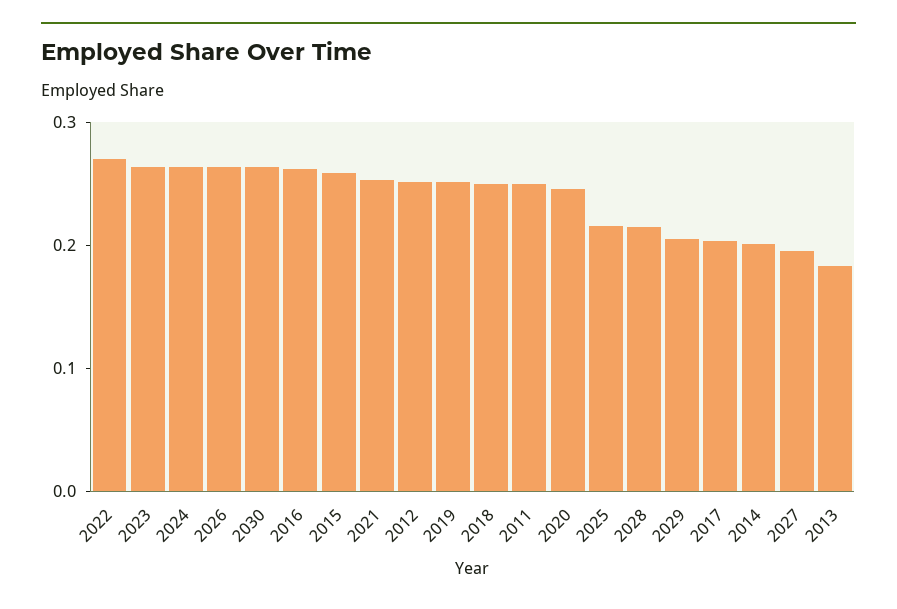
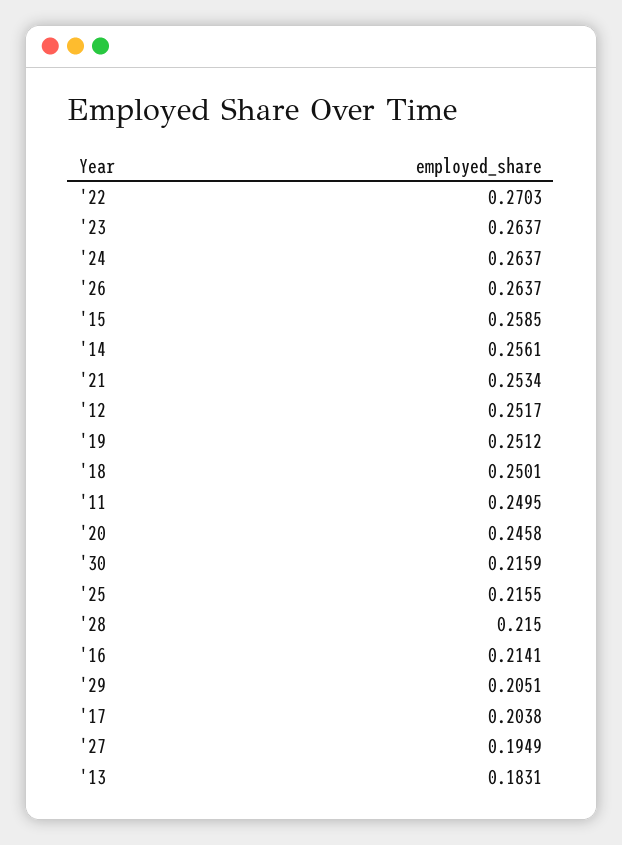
2030: 0.26 -> 0.2159
2016: 0.26 -> 0.2141
2014: 0.2 -> 0.2561

